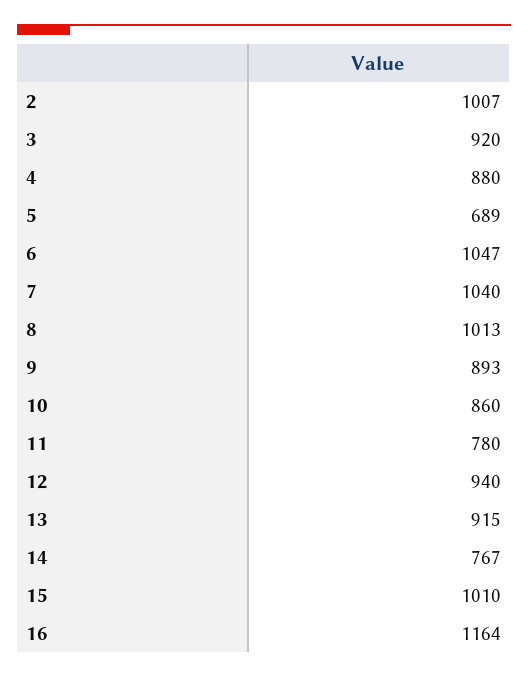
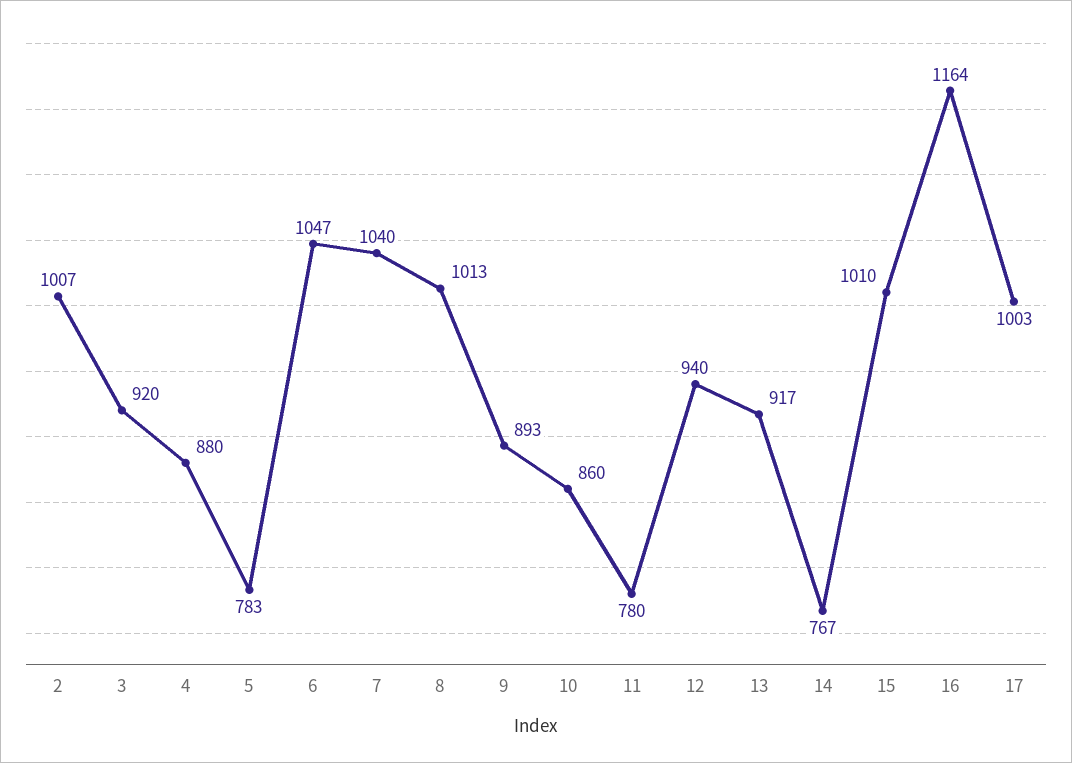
5: 689 -> 783
13: 915 -> 917
17: none -> 1003

